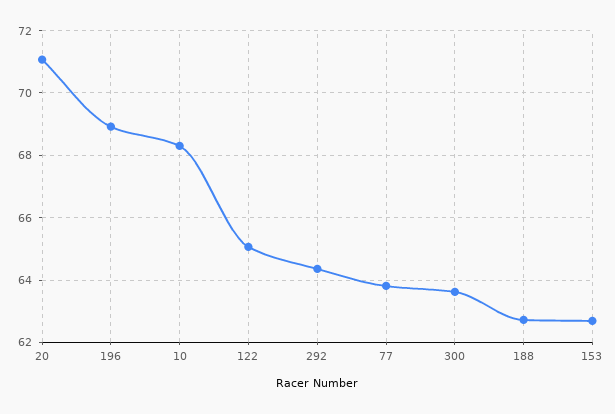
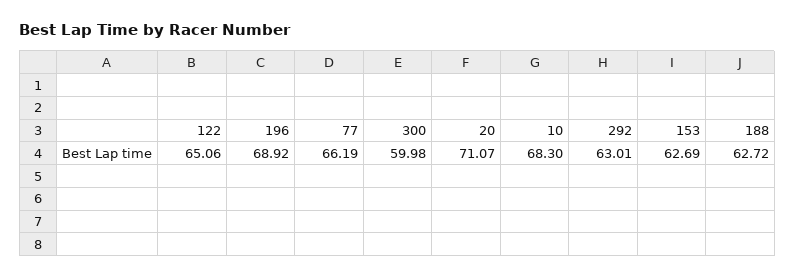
292: 64.4 -> 63.01
77: 63.8 -> 66.19
300: 63.6 -> 59.98

